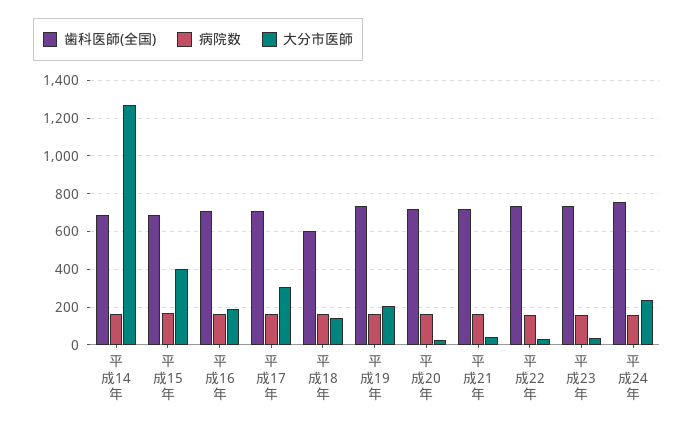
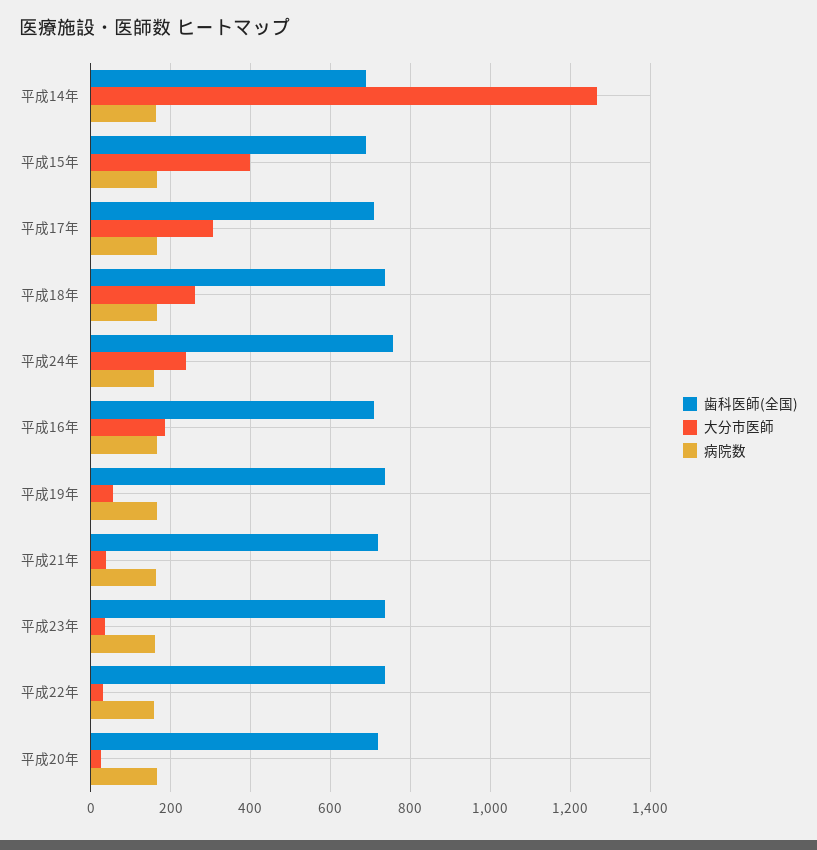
歯科医師(全国), 平成18年: 600 -> 740
大分市医師, 平成18年: 150 -> 260
大分市医師, 平成19年: 200 -> 60

